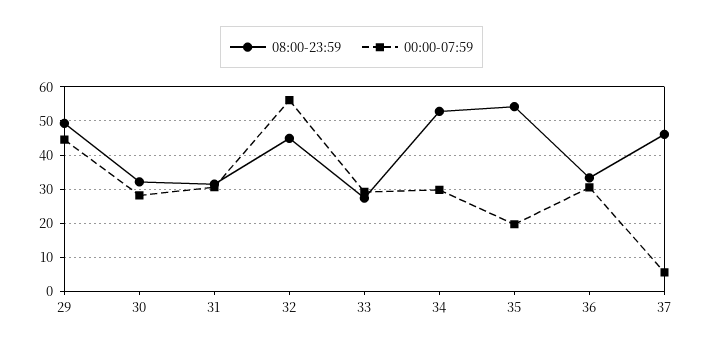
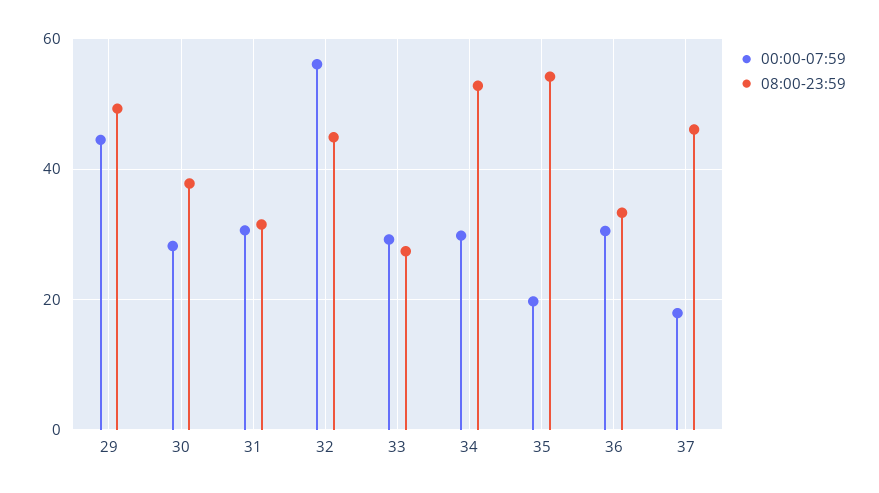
08:00-23:59, 30: 32 -> 38
00:00-07:59, 37: 6 -> 18

